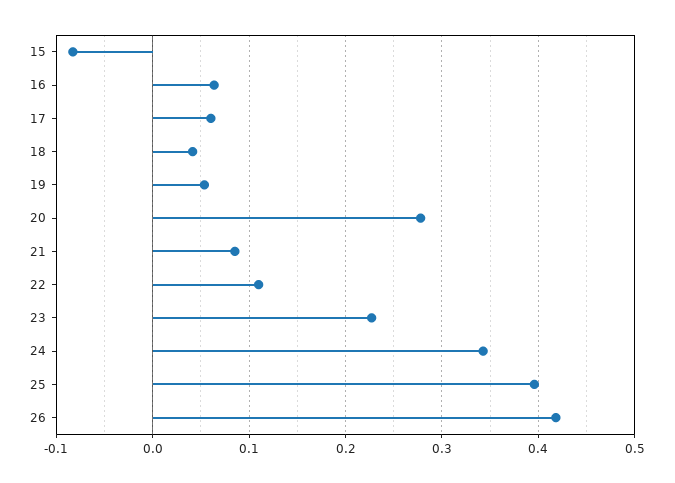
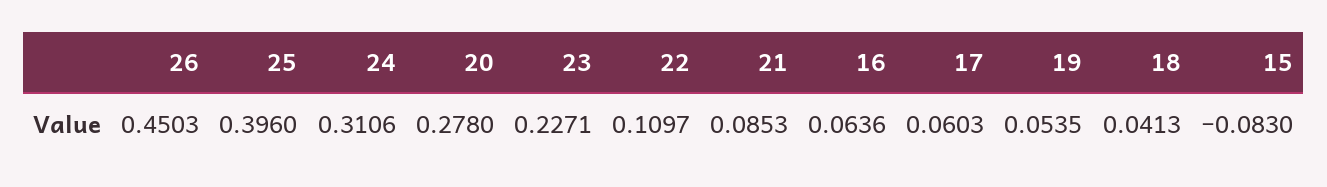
24: 0.34 -> 0.3106
26: 0.42 -> 0.4503

